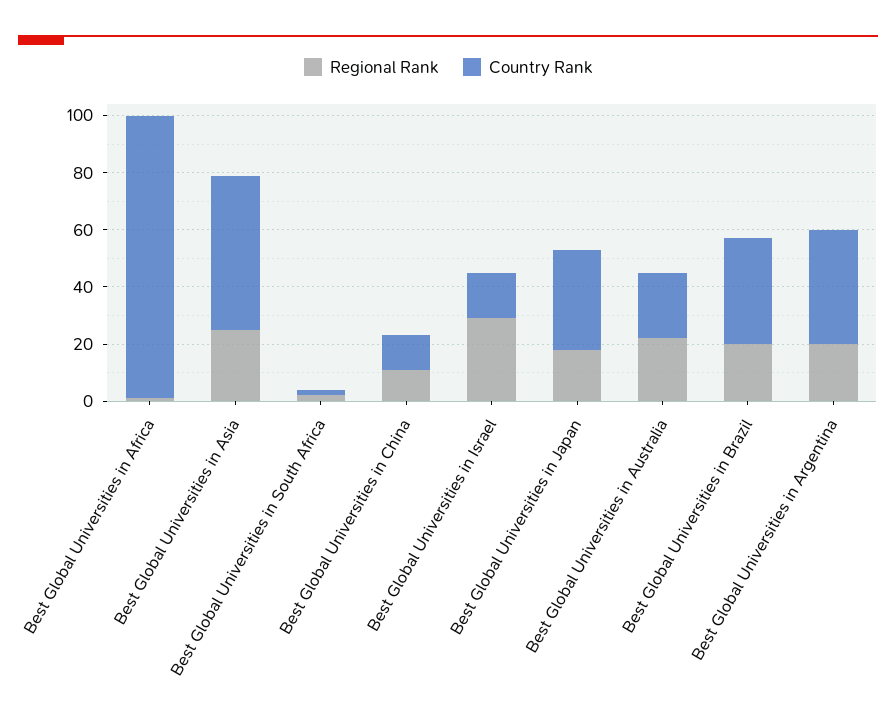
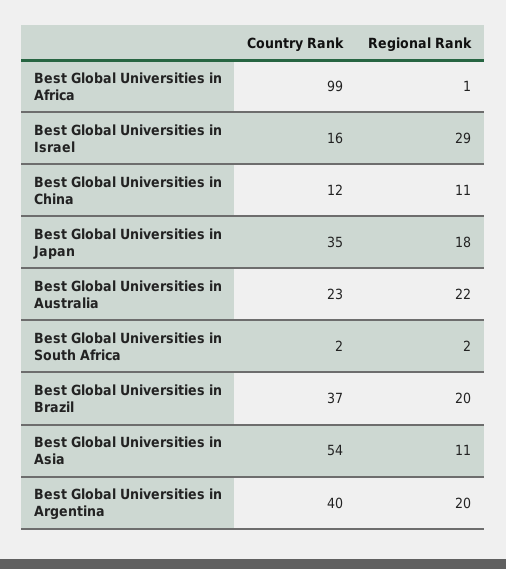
Regional Rank, Best Global Universities in Asia: 25 -> 11

